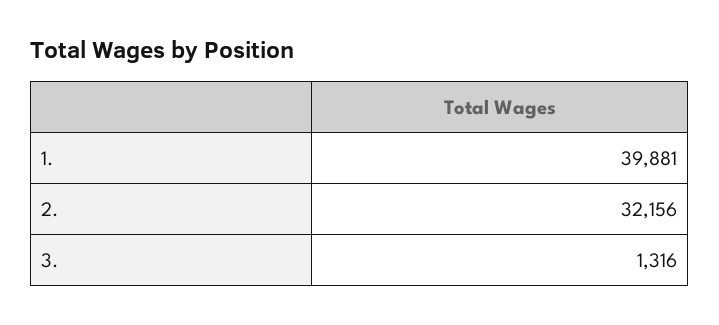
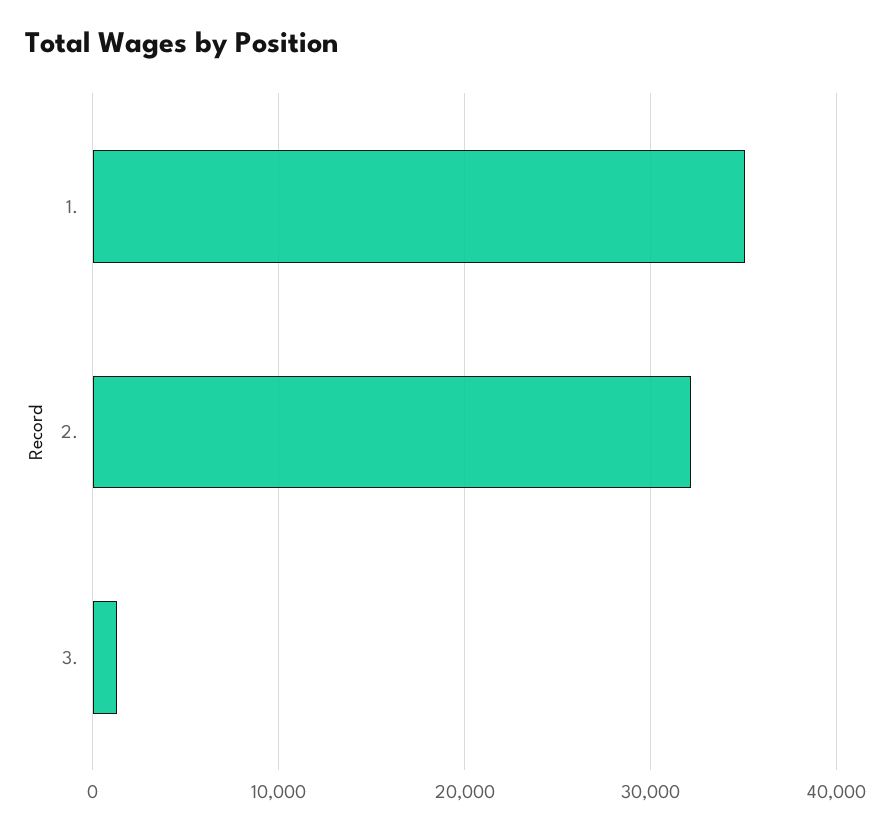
1.: 39881 -> 35000

